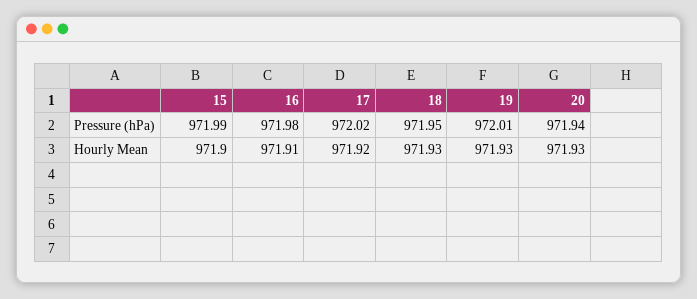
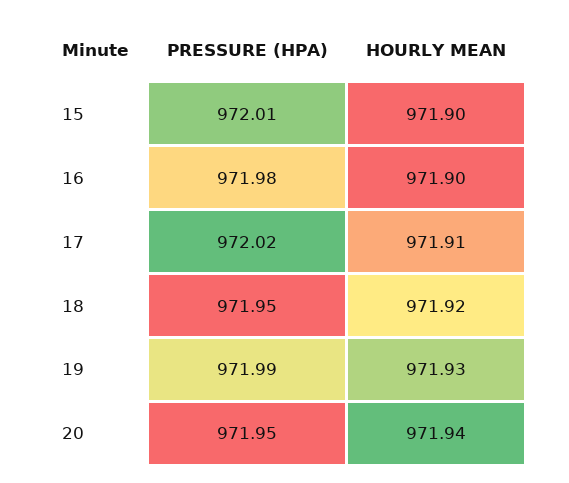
15, Pressure (hPa): 971.99 -> 972.01
19, Pressure (hPa): 972.01 -> 971.99
20, Pressure (hPa): 971.94 -> 971.95
16, Hourly Mean: 971.91 -> 971.9
17, Hourly Mean: 971.92 -> 971.91
18, Hourly Mean: 971.93 -> 971.92
20, Hourly Mean: 971.93 -> 971.94

